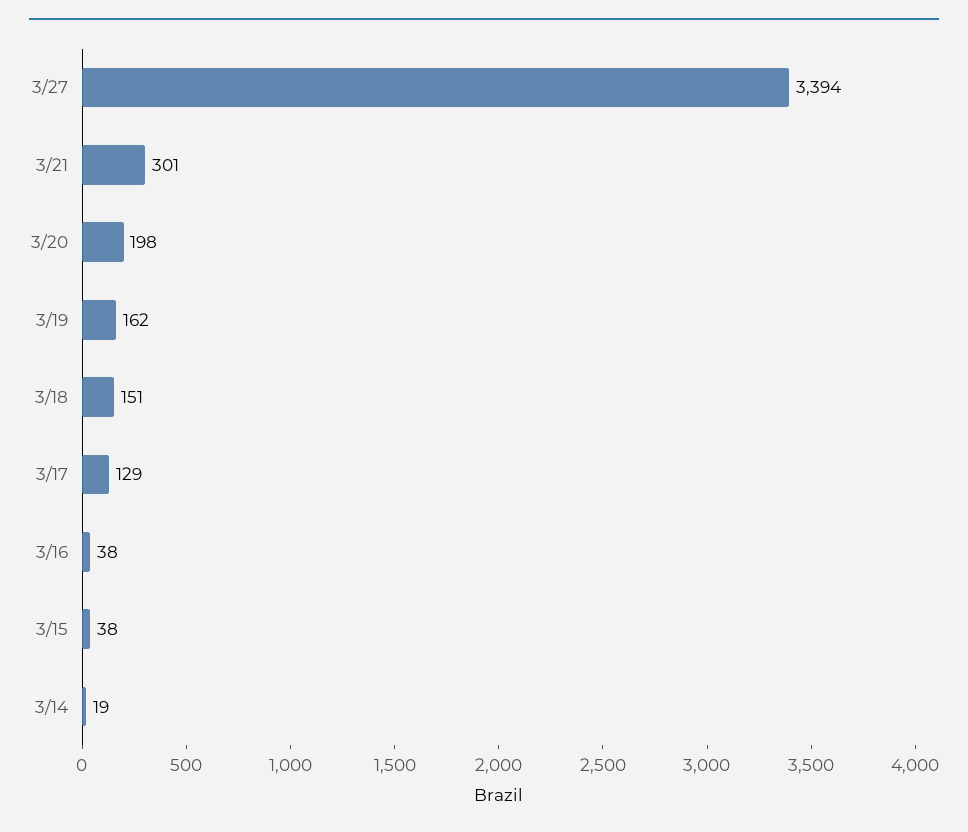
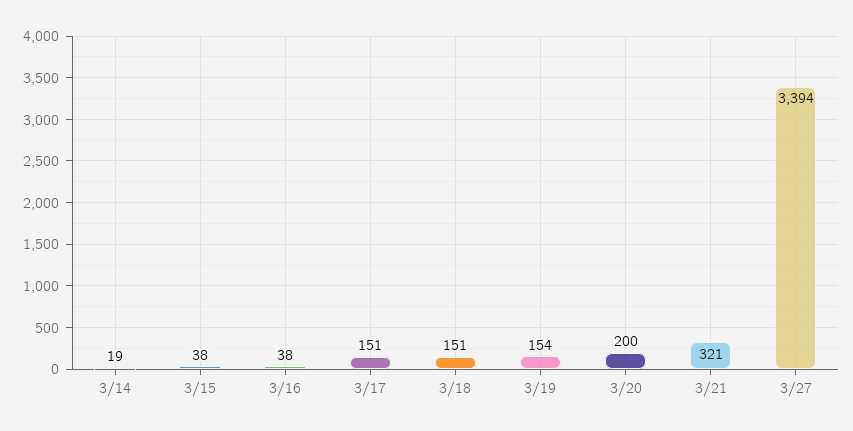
3/21: 301 -> 321
3/20: 198 -> 200
3/19: 162 -> 154
3/17: 129 -> 151

